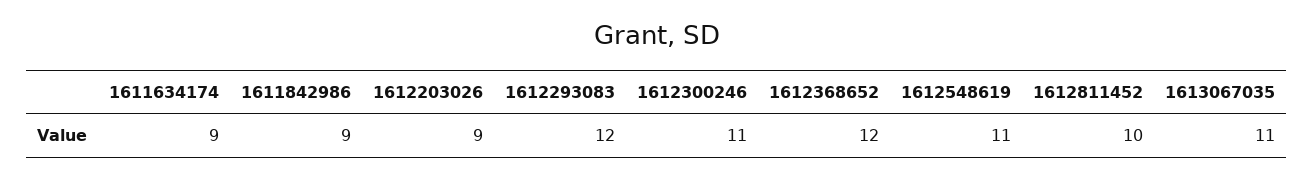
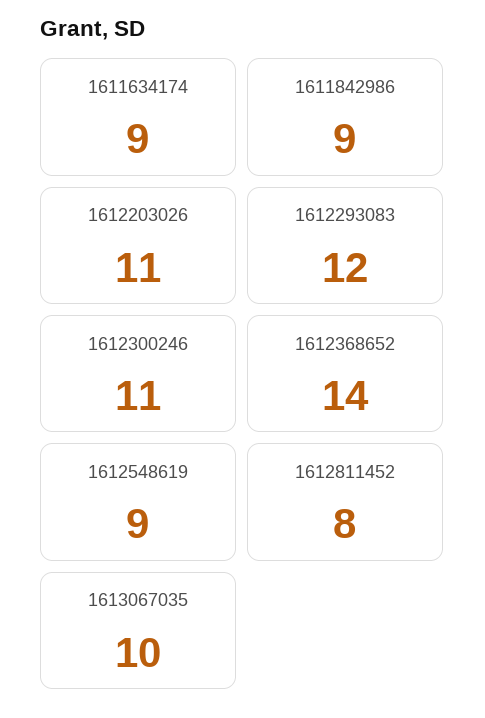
1612203026: 9 -> 11
1612368652: 12 -> 14
1612548619: 11 -> 9
1612811452: 10 -> 8
1613067035: 11 -> 10

